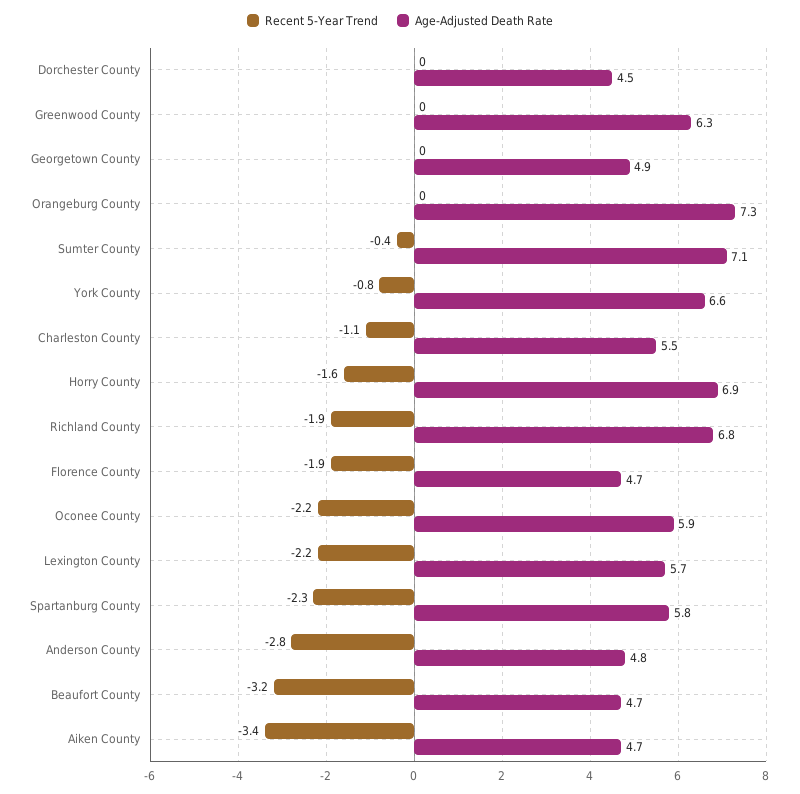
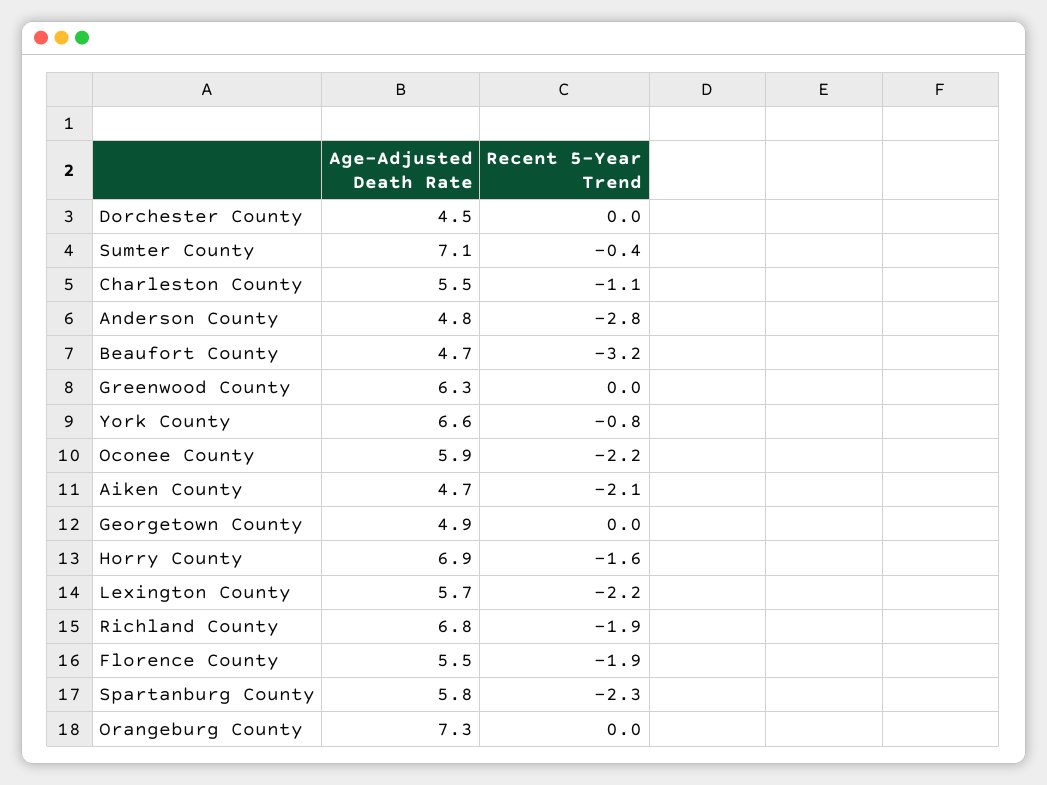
Age-Adjusted Death Rate, Florence County: 4.7 -> 5.5
Recent 5-Year Trend, Aiken County: -3.4 -> -2.1

